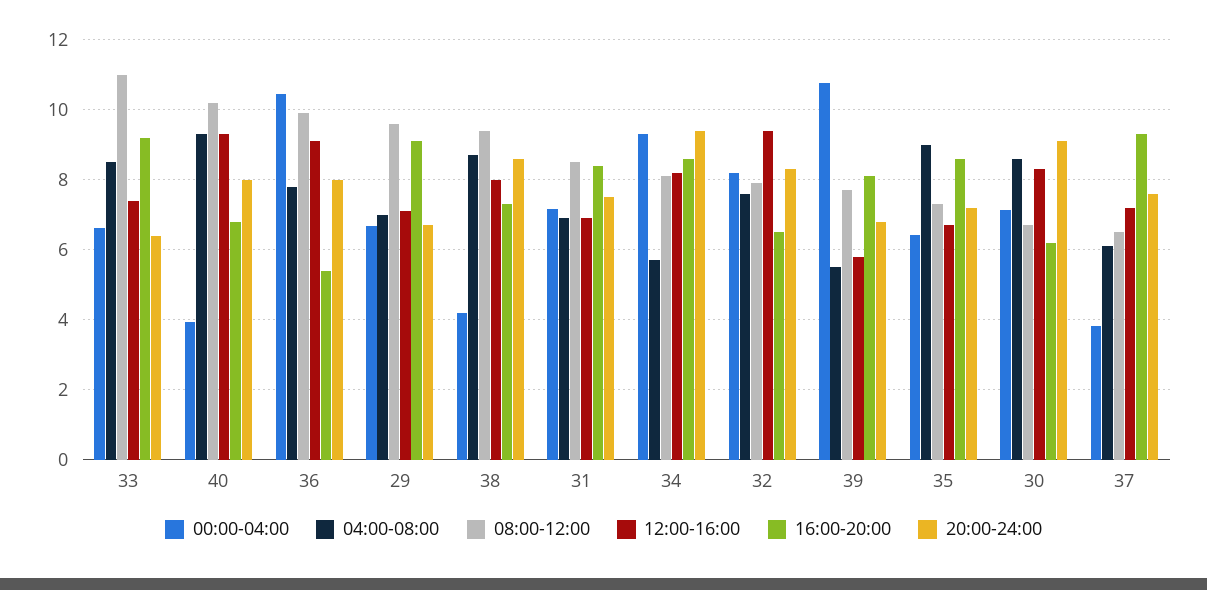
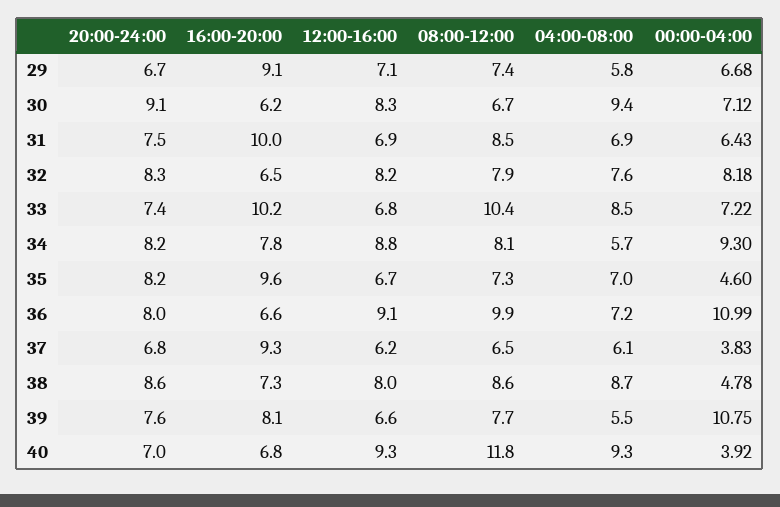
00:00-04:00, 33: 6.6 -> 7.22
08:00-12:00, 33: 11 -> 10.4
12:00-16:00, 33: 7.4 -> 6.8
16:00-20:00, 33: 9.2 -> 10.2
20:00-24:00, 33: 6.4 -> 7.4
08:00-12:00, 40: 10.2 -> 11.8
20:00-24:00, 40: 8 -> 7
00:00-04:00, 36: 10.4 -> 10.99
04:00-08:00, 36: 7.8 -> 7.2
16:00-20:00, 36: 5.4 -> 6.6
04:00-08:00, 29: 7 -> 5.8
08:00-12:00, 29: 9.6 -> 7.4
00:00-04:00, 38: 4.2 -> 4.78
08:00-12:00, 38: 9.4 -> 8.6
00:00-04:00, 31: 7.2 -> 6.43
16:00-20:00, 31: 8.4 -> 10
12:00-16:00, 34: 8.2 -> 8.8
16:00-20:00, 34: 8.6 -> 7.8
20:00-24:00, 34: 9.4 -> 8.2
12:00-16:00, 32: 9.4 -> 8.2
12:00-16:00, 39: 5.8 -> 6.6
20:00-24:00, 39: 6.8 -> 7.6
00:00-04:00, 35: 6.4 -> 4.6
04:00-08:00, 35: 9 -> 7
16:00-20:00, 35: 8.6 -> 9.6
20:00-24:00, 35: 7.2 -> 8.2
04:00-08:00, 30: 8.6 -> 9.4
12:00-16:00, 37: 7.2 -> 6.2
20:00-24:00, 37: 7.6 -> 6.8

